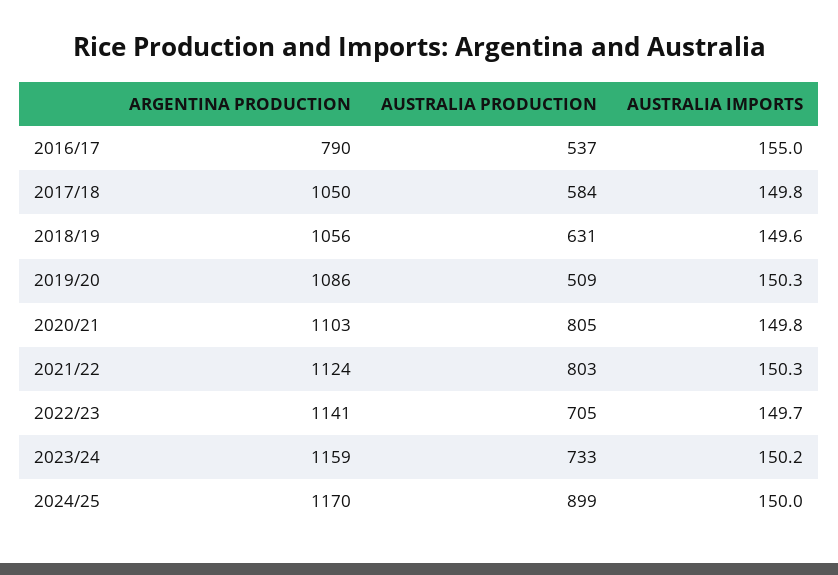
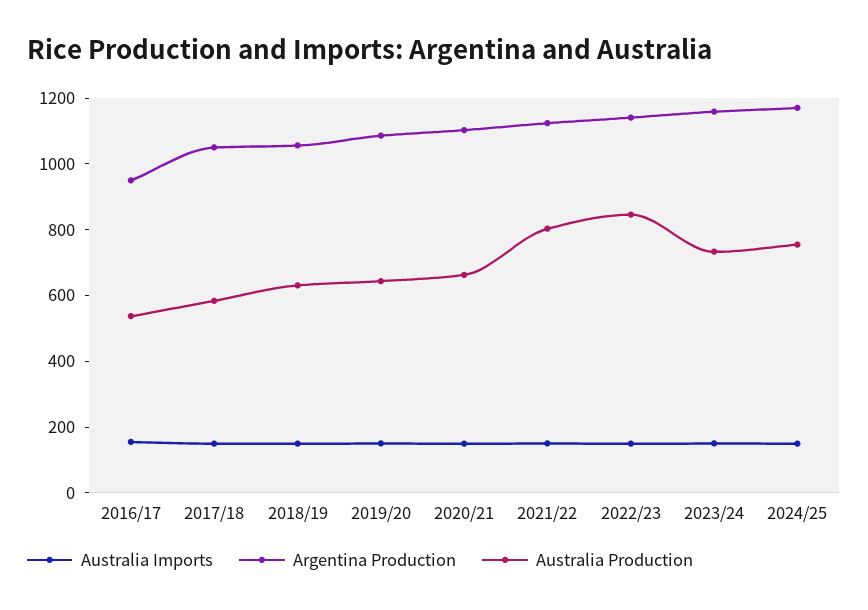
ARGENTINA PRODUCTION, 2016/17: 790 -> 950
AUSTRALIA PRODUCTION, 2019/20: 509 -> 650
AUSTRALIA PRODUCTION, 2020/21: 805 -> 650
AUSTRALIA PRODUCTION, 2022/23: 705 -> 850
AUSTRALIA PRODUCTION, 2024/25: 899 -> 750

